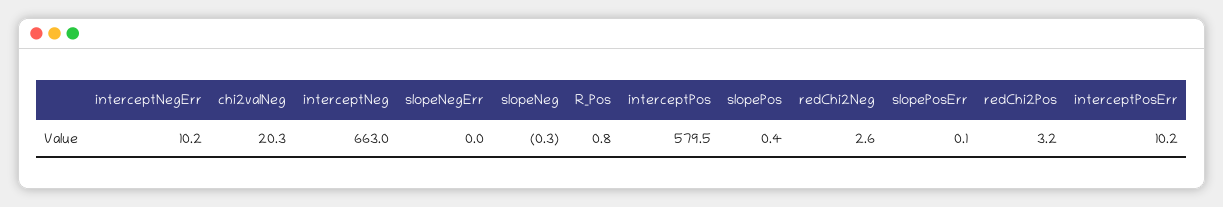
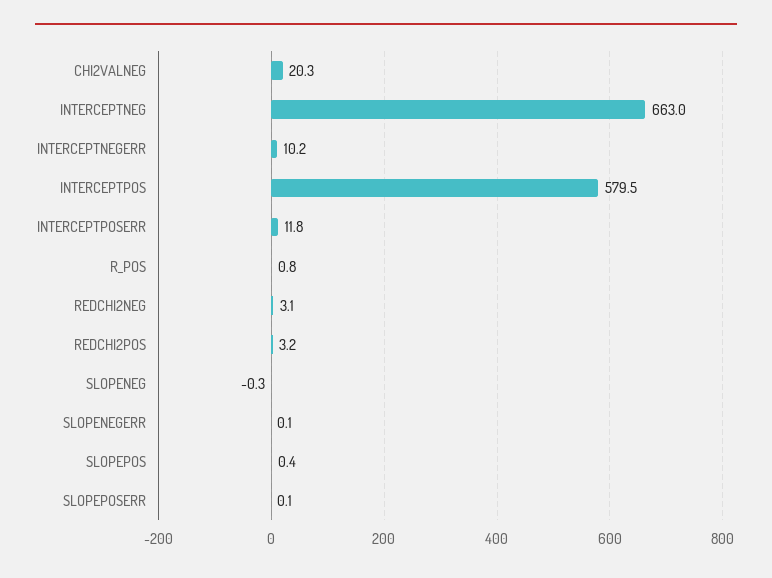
slopeNegErr: 0 -> 0.1
redChi2Neg: 2.6 -> 3.1
interceptPosErr: 10.2 -> 11.8

